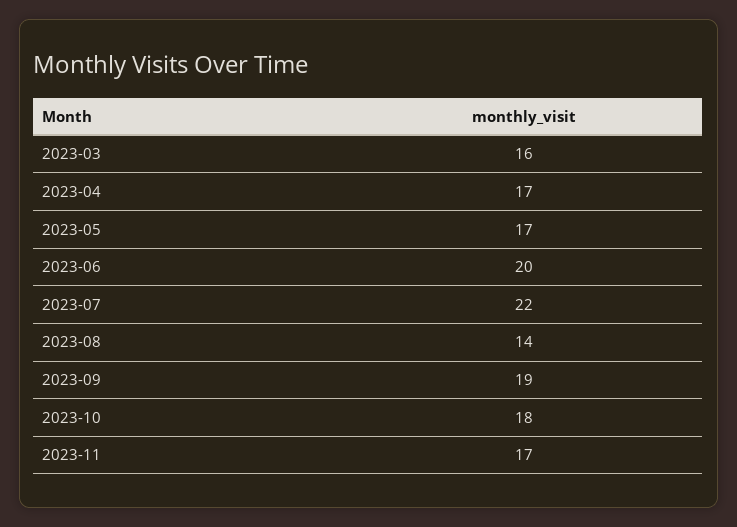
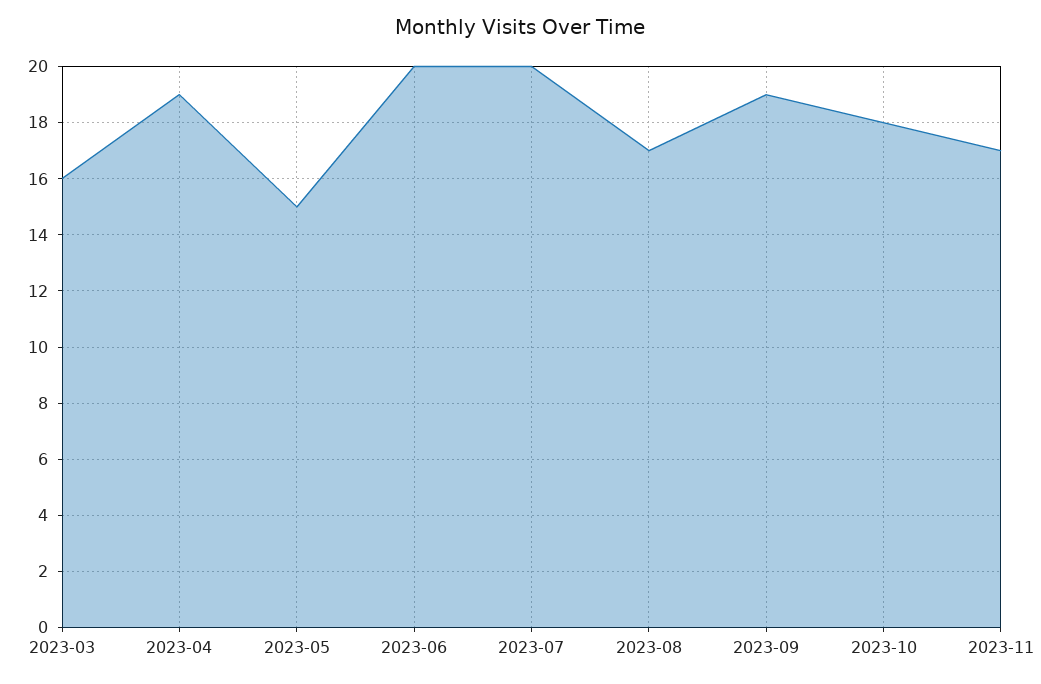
2023-04: 17 -> 19
2023-05: 17 -> 15
2023-07: 22 -> 20
2023-08: 14 -> 17

